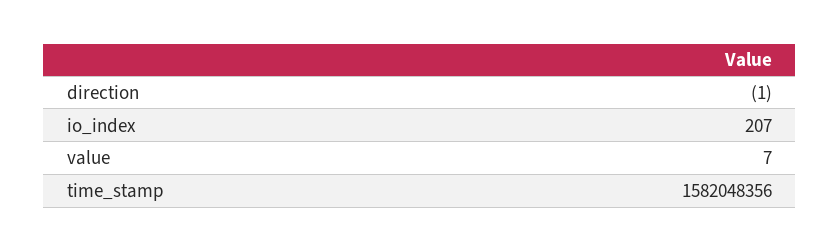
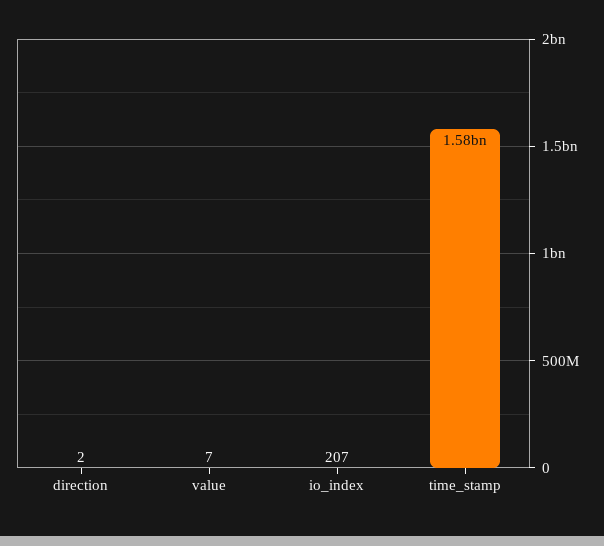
direction: -1 -> 2

